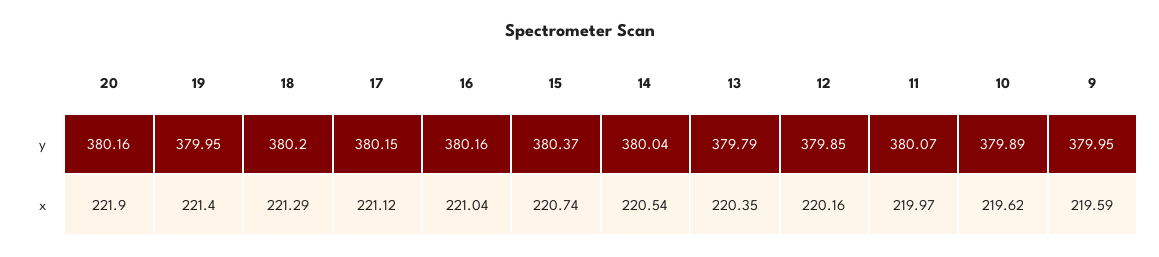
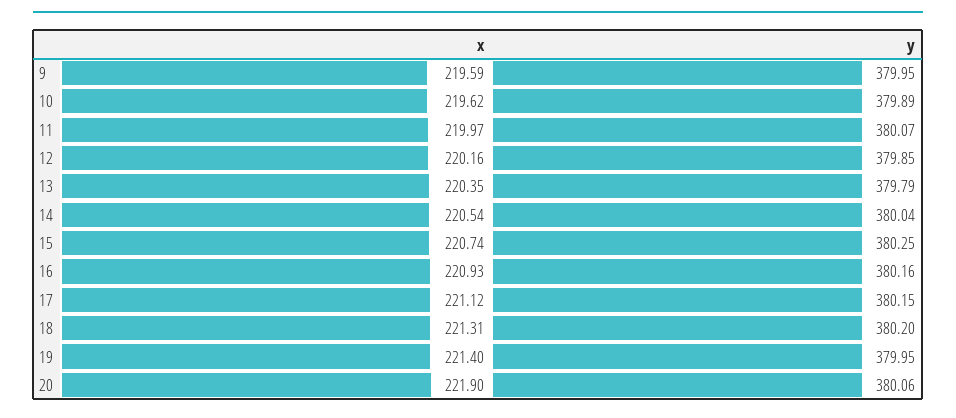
20, y: 380.16 -> 380.06
15, y: 380.37 -> 380.25
18, x: 221.29 -> 221.31
16, x: 221.04 -> 220.93

